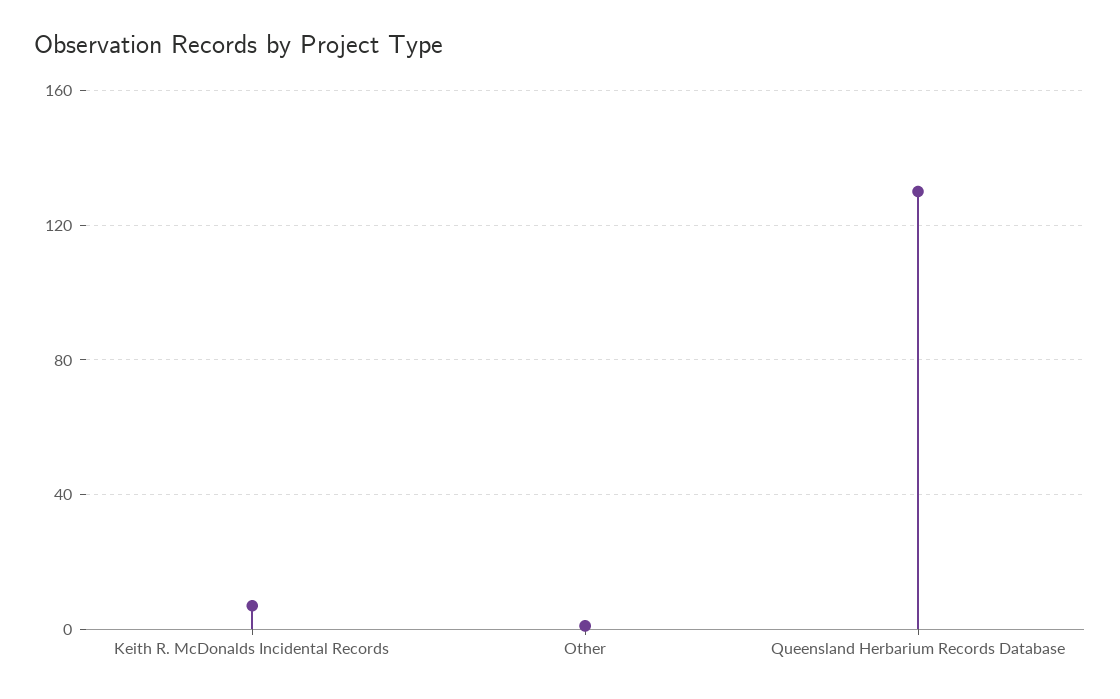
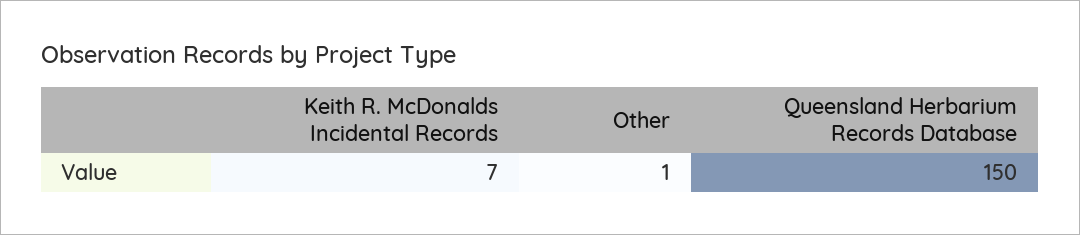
Queensland Herbarium Records Database: 130 -> 150

